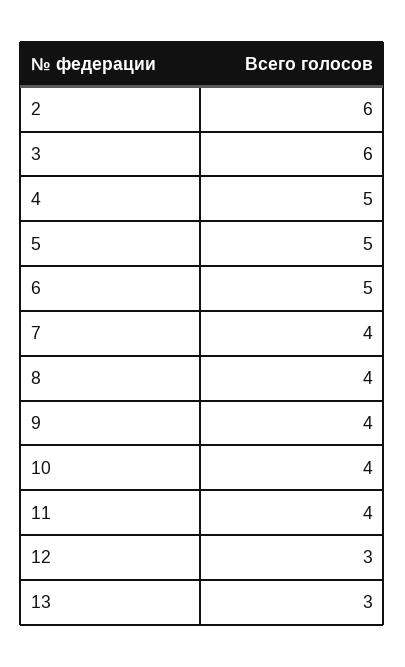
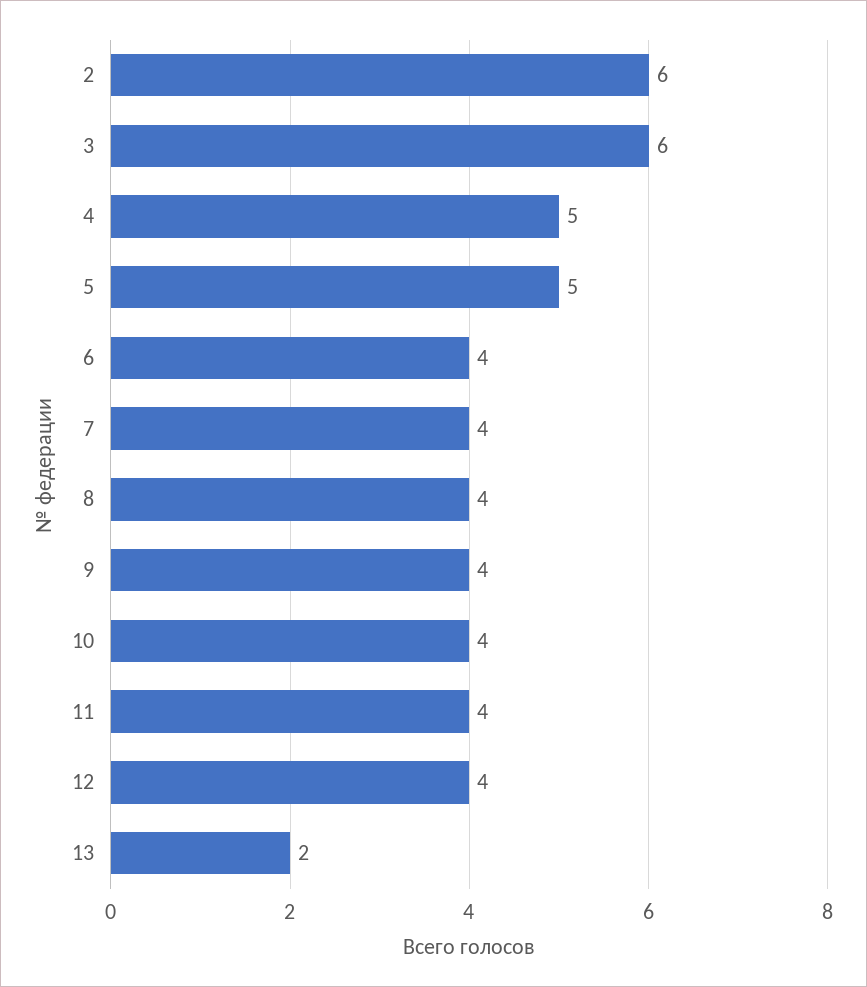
6: 5 -> 4
12: 3 -> 4
13: 3 -> 2

